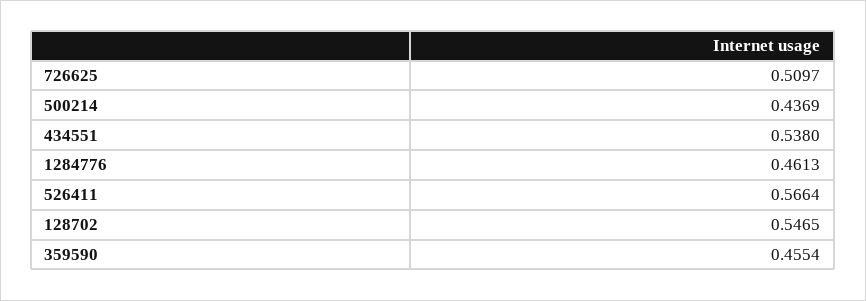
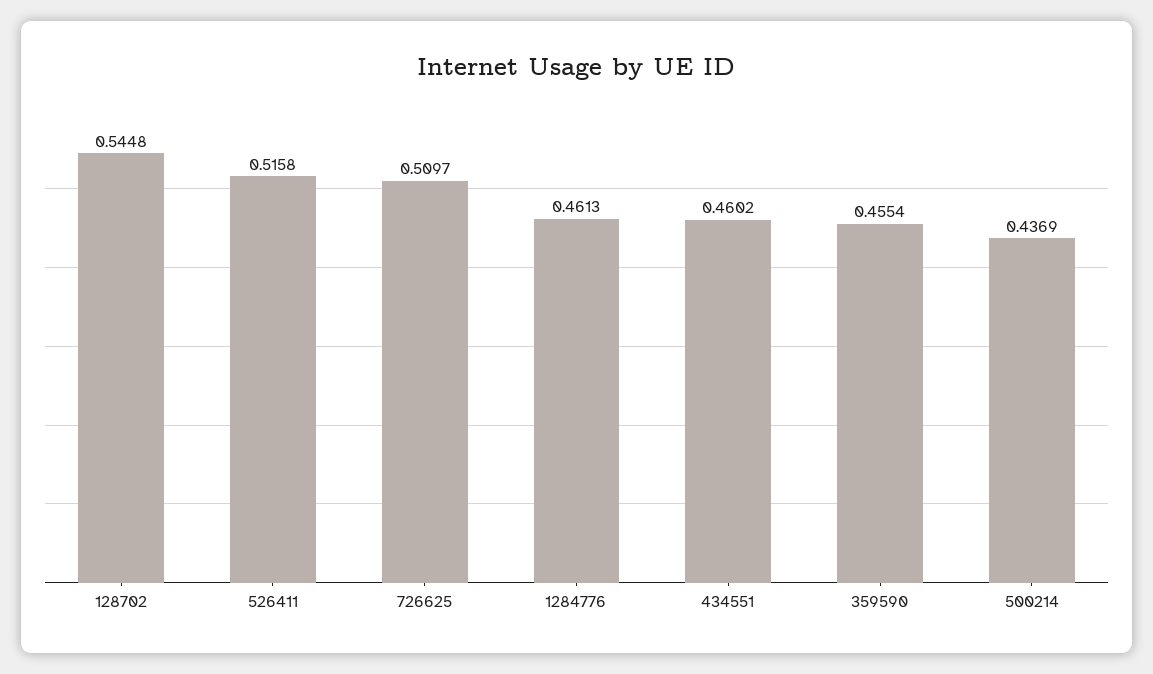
434551: 0.538 -> 0.4602
526411: 0.5664 -> 0.5158
128702: 0.5465 -> 0.5448

